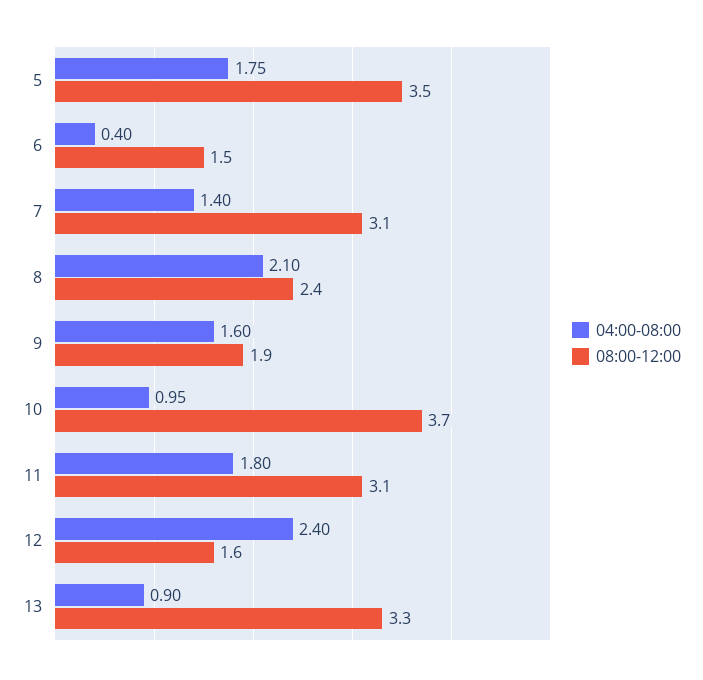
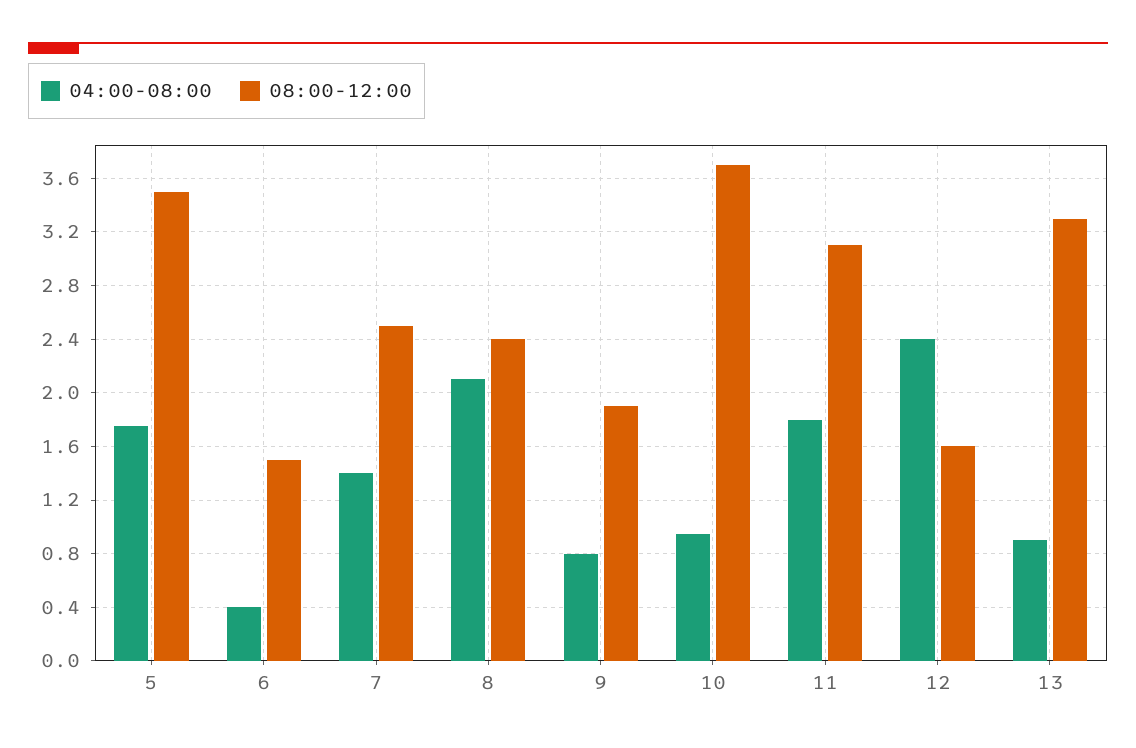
08:00-12:00, 7: 3.1 -> 2.5
04:00-08:00, 9: 1.6 -> 0.8

